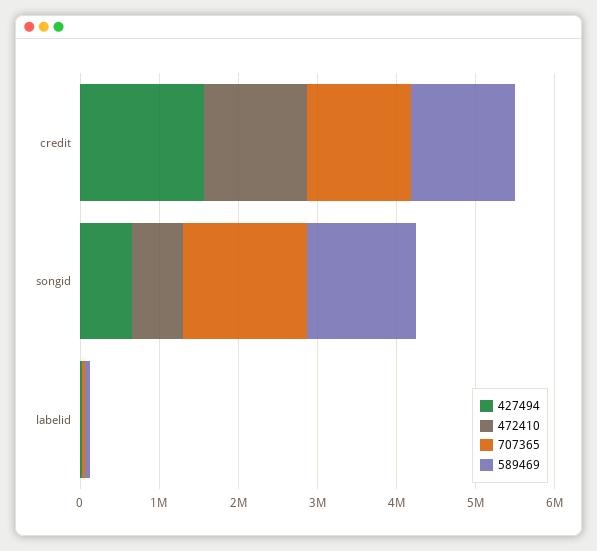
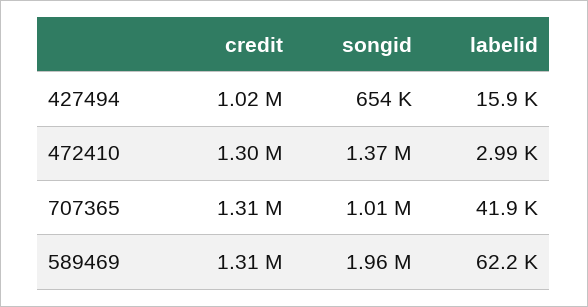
427494, credit: 1600000 -> 1020000
472410, songid: 600000 -> 1370000
707365, songid: 1600000 -> 1010000
589469, songid: 1400000 -> 1960000

